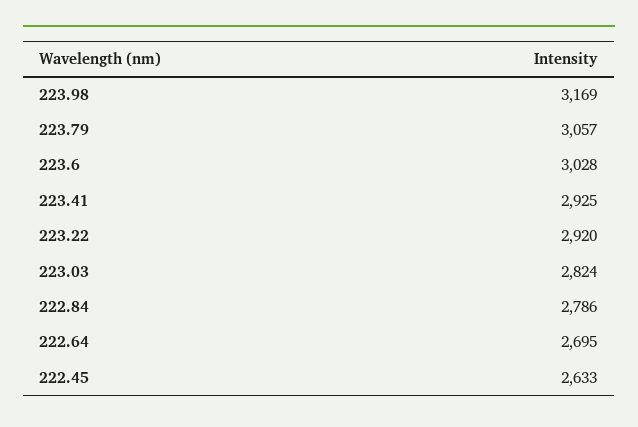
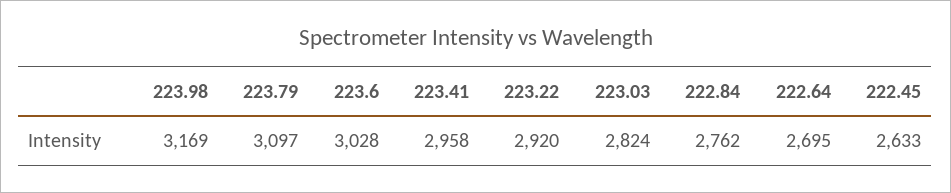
223.79: 3057 -> 3097
223.41: 2925 -> 2958
222.84: 2786 -> 2762

